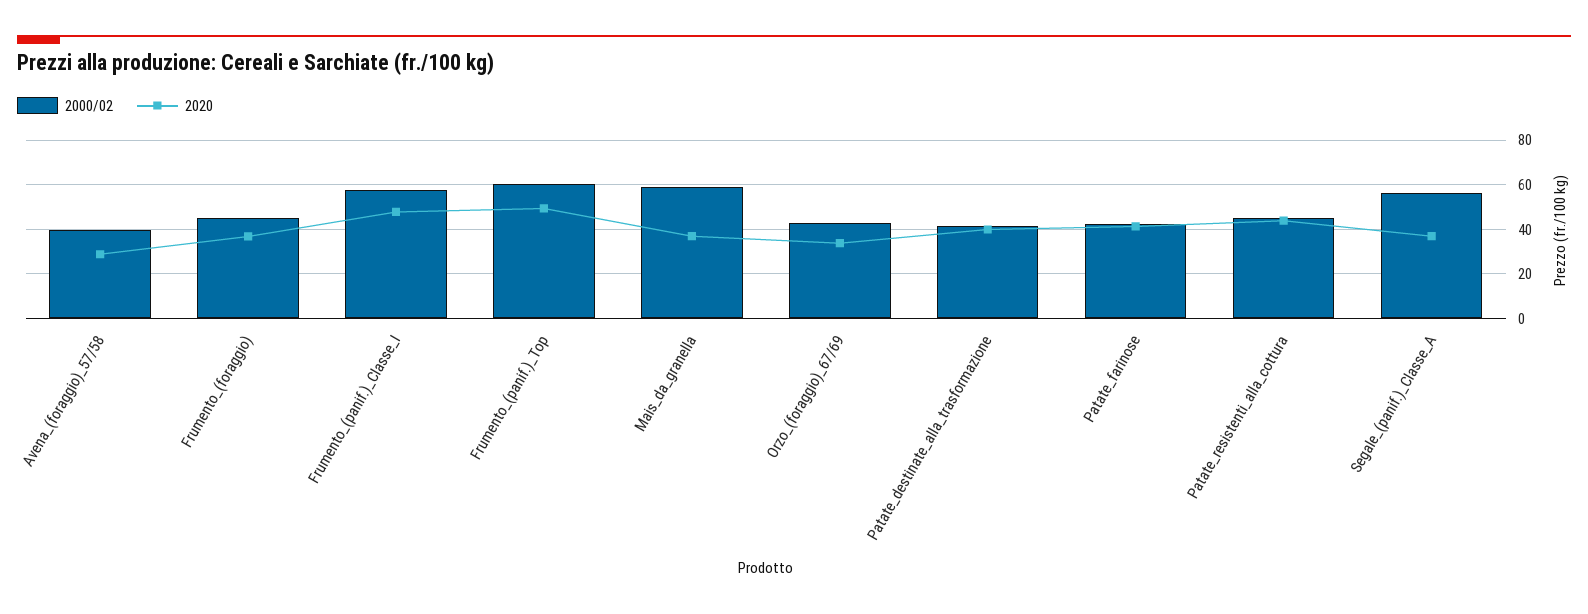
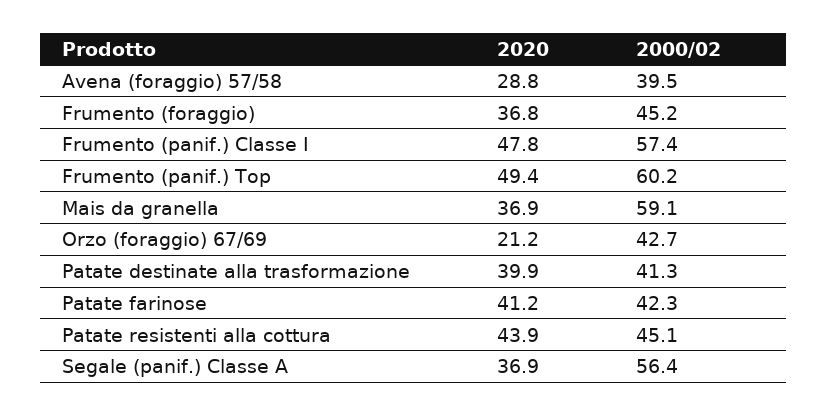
2020, Orzo_(foraggio)_67/69: 35 -> 21.2

